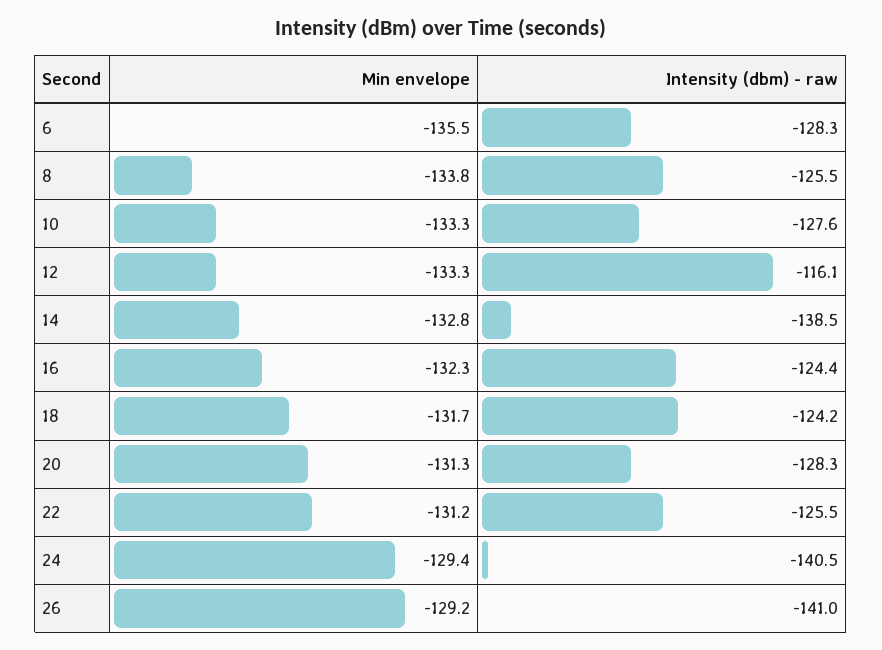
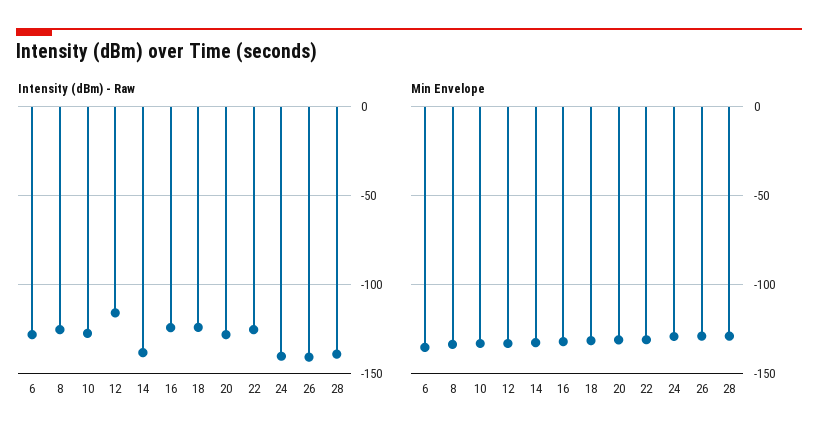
Intensity (dbm) - raw, 28: none -> -140
Min envelope, 28: none -> -130

